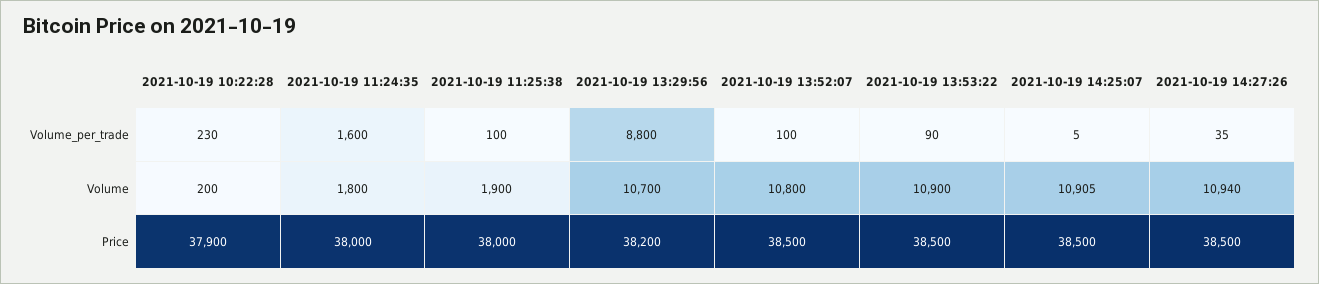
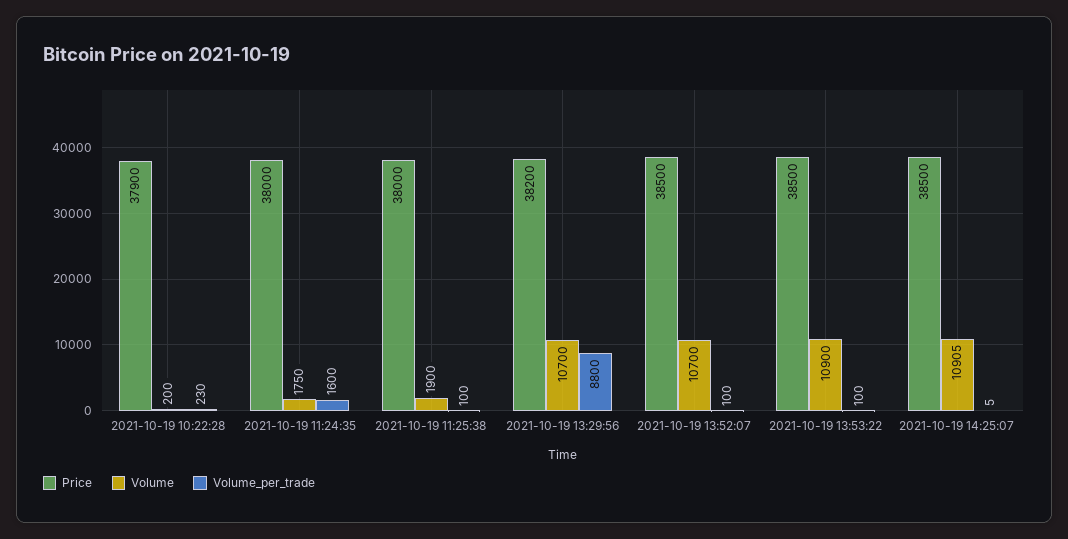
Volume_per_trade, 2021-10-19 13:53:22: 90 -> 100
Volume_per_trade, 2021-10-19 14:27:26: 35 -> none
Volume, 2021-10-19 11:24:35: 1800 -> 1750
Volume, 2021-10-19 13:52:07: 10800 -> 10700
Volume, 2021-10-19 14:27:26: 10940 -> none
Price, 2021-10-19 14:27:26: 38500 -> none

